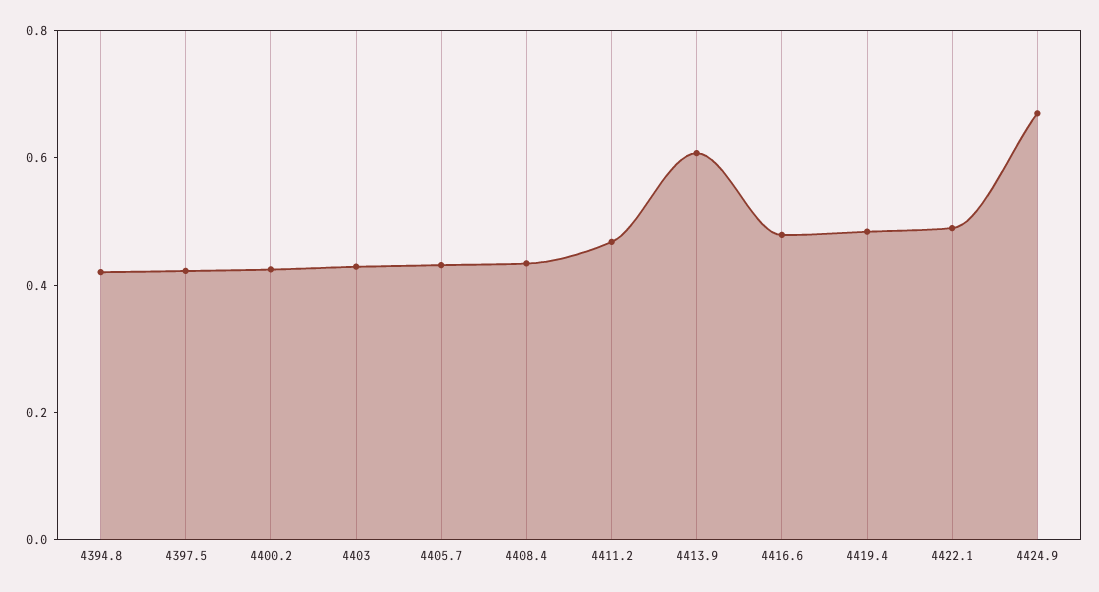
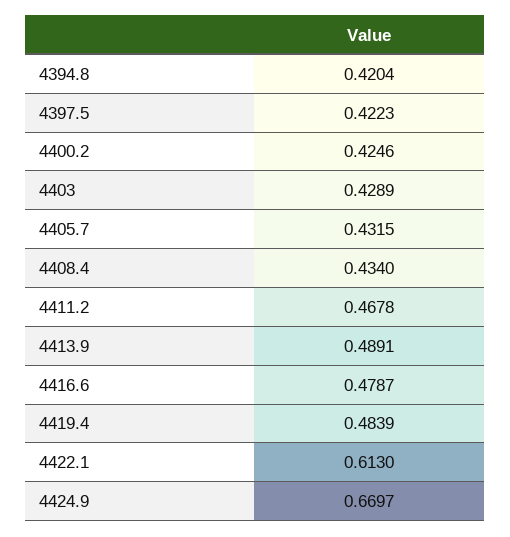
4413.9: 0.6 -> 0.4891
4422.1: 0.5 -> 0.613

